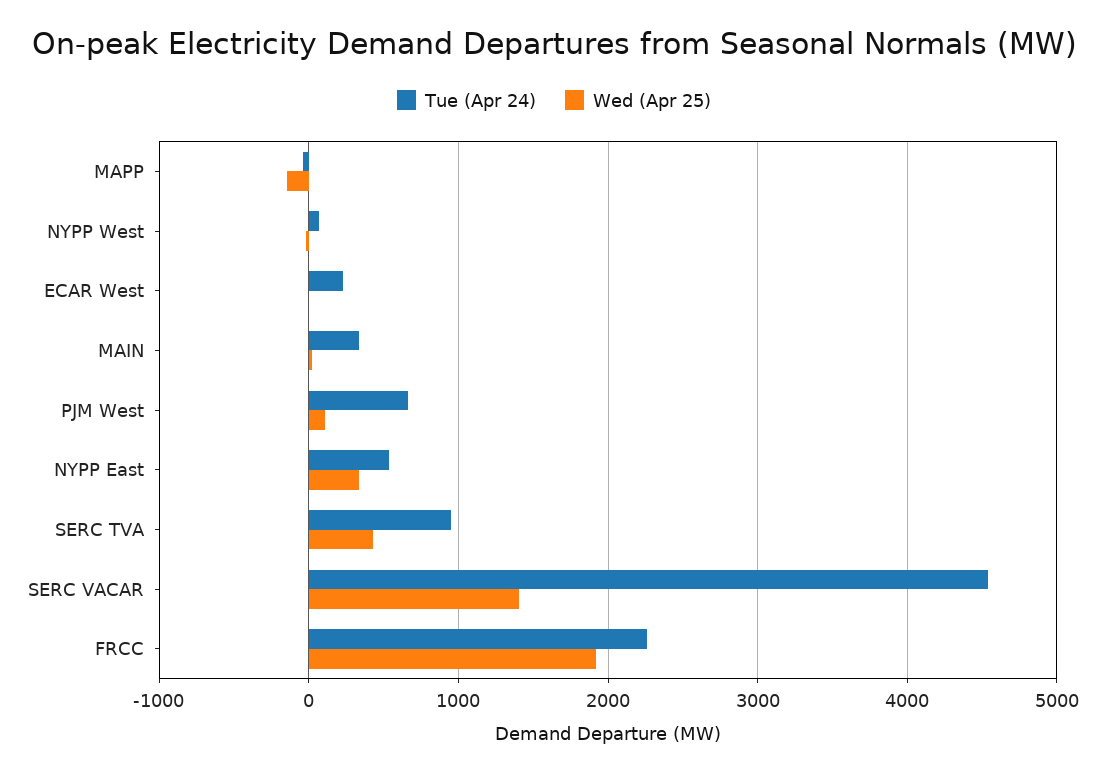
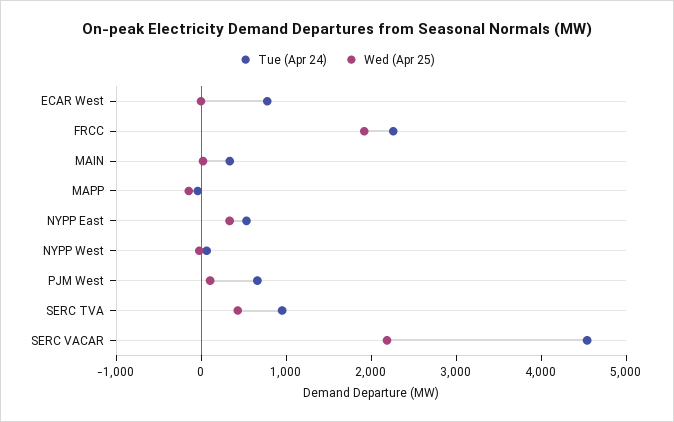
Tue (Apr 24), ECAR West: 200 -> 800
Wed (Apr 25), SERC VACAR: 1400 -> 2200

